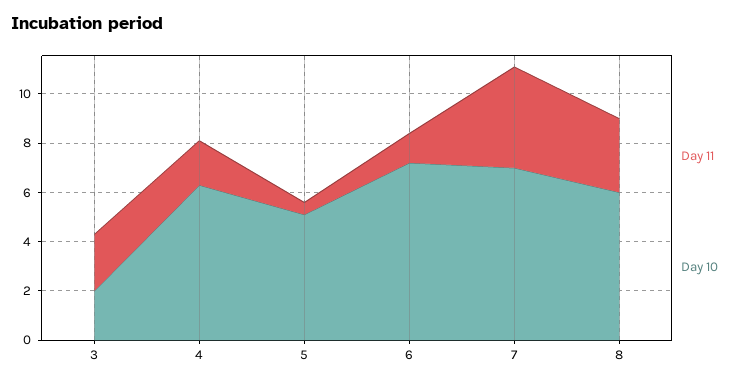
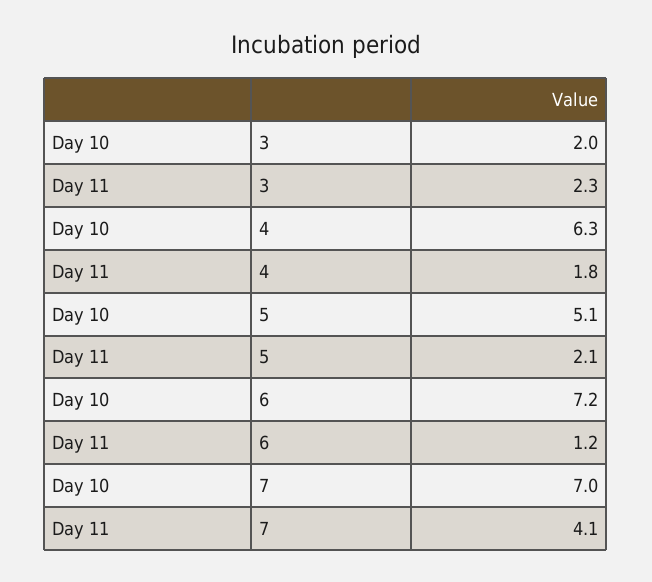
Day 11, 5: 0.5 -> 2.1
Day 11, 8: 3 -> none
Day 10, 8: 6 -> none

